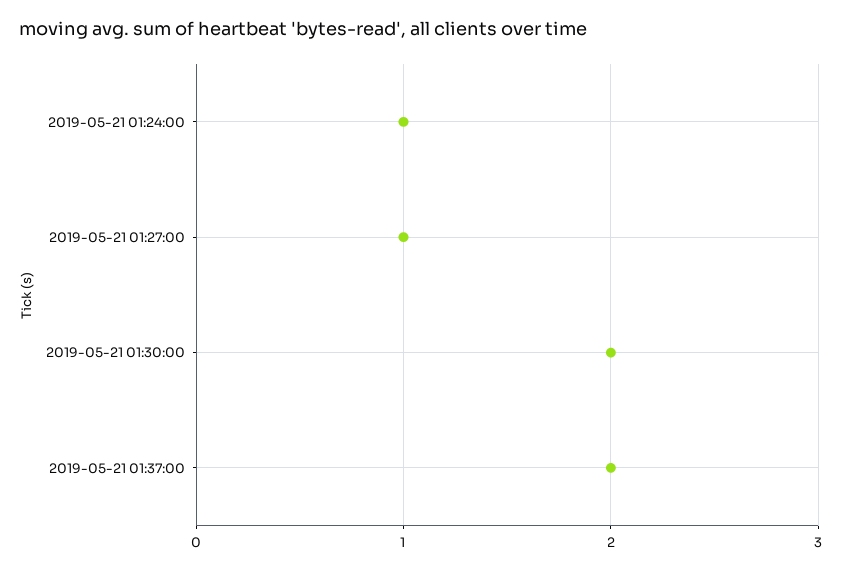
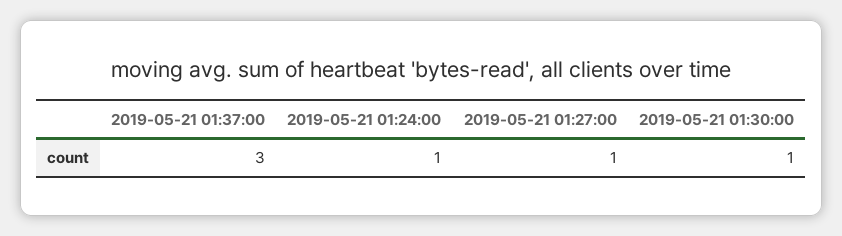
2019-05-21 01:30:00: 2 -> 1
2019-05-21 01:37:00: 2 -> 3

